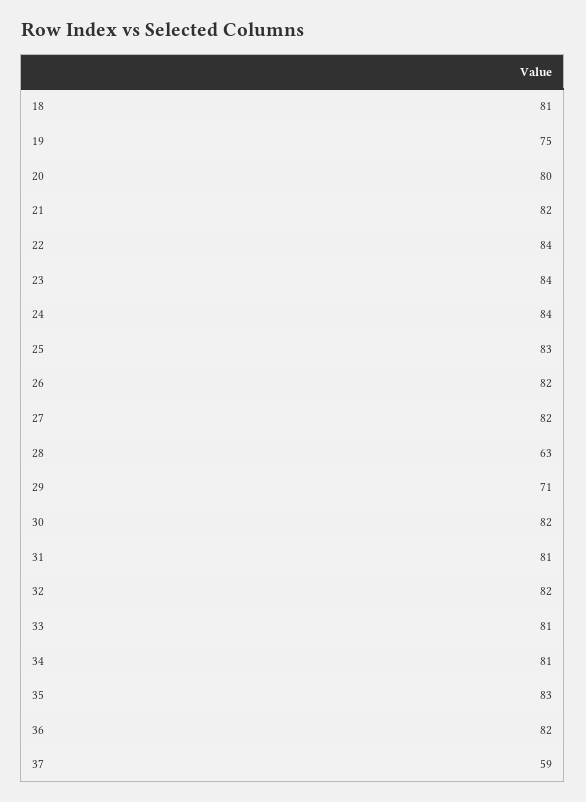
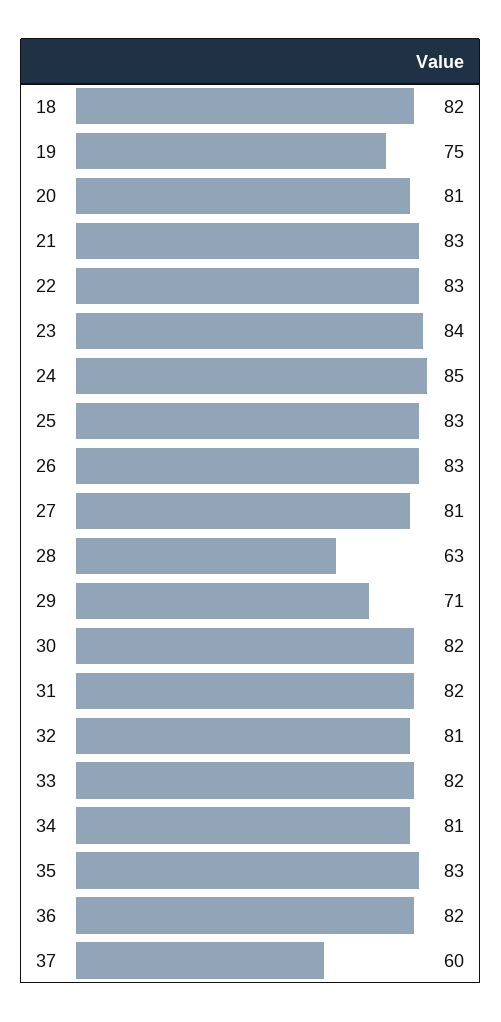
18: 81 -> 82
20: 80 -> 81
21: 82 -> 83
22: 84 -> 83
24: 84 -> 85
26: 82 -> 83
27: 82 -> 81
31: 81 -> 82
32: 82 -> 81
33: 81 -> 82
37: 59 -> 60

